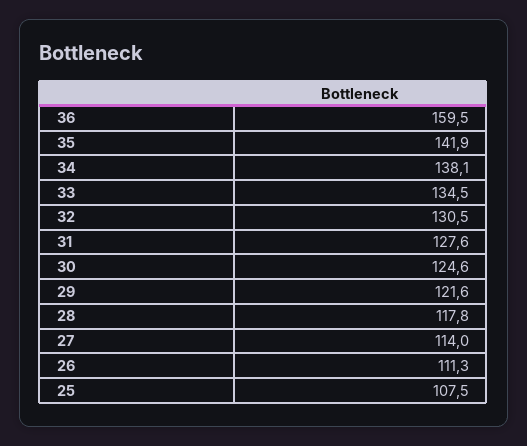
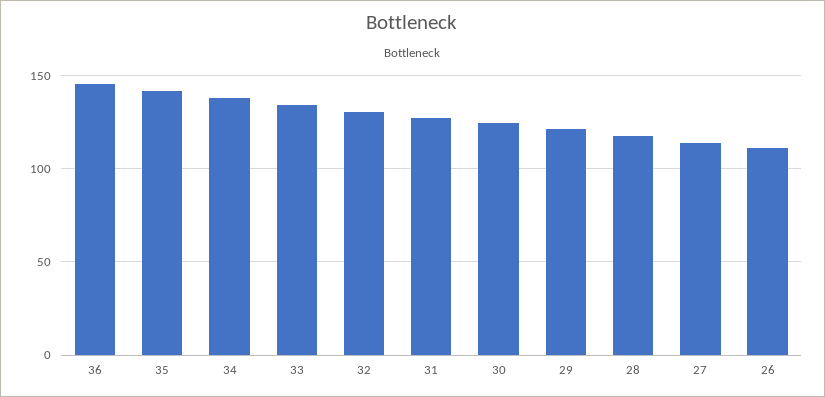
36: 159.5 -> 145
25: 107.5 -> none

